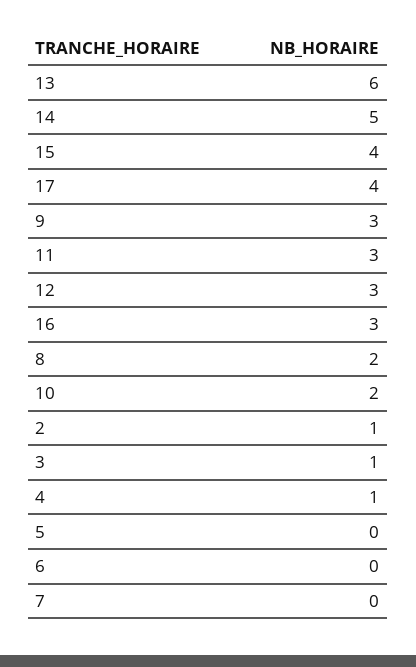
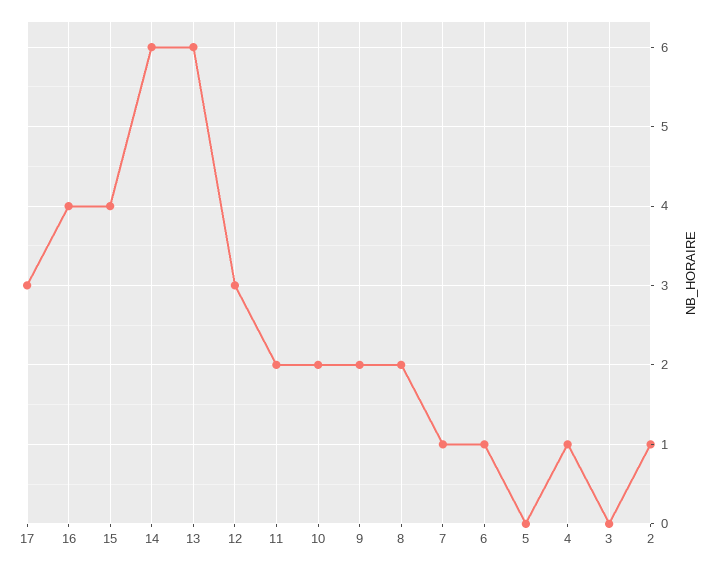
14: 5 -> 6
17: 4 -> 3
9: 3 -> 2
11: 3 -> 2
16: 3 -> 4
3: 1 -> 0
6: 0 -> 1
7: 0 -> 1

